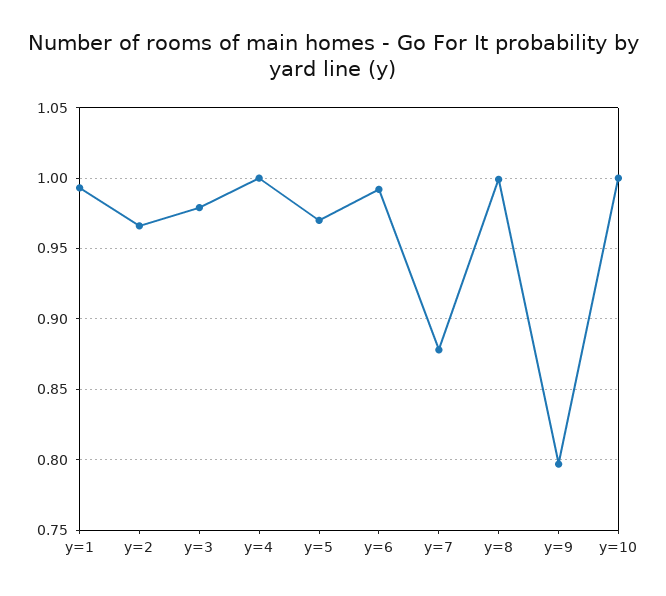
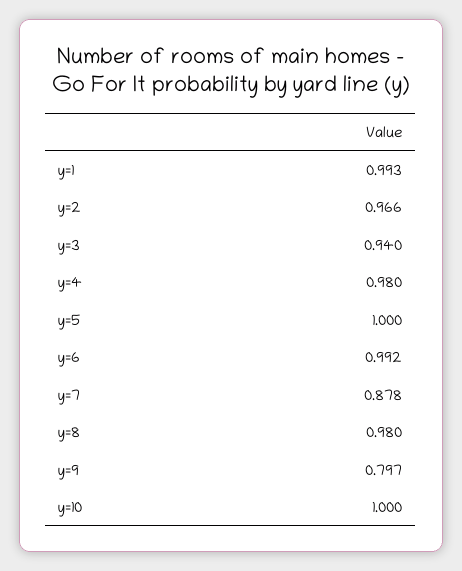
y=3: 0.98 -> 0.94
y=4: 1 -> 0.98
y=5: 0.97 -> 1
y=8: 1 -> 0.98

